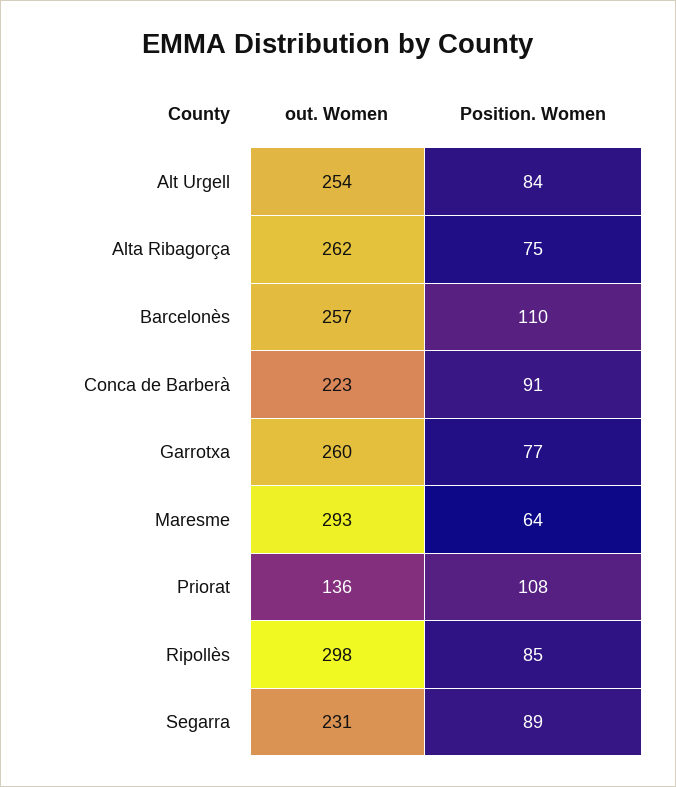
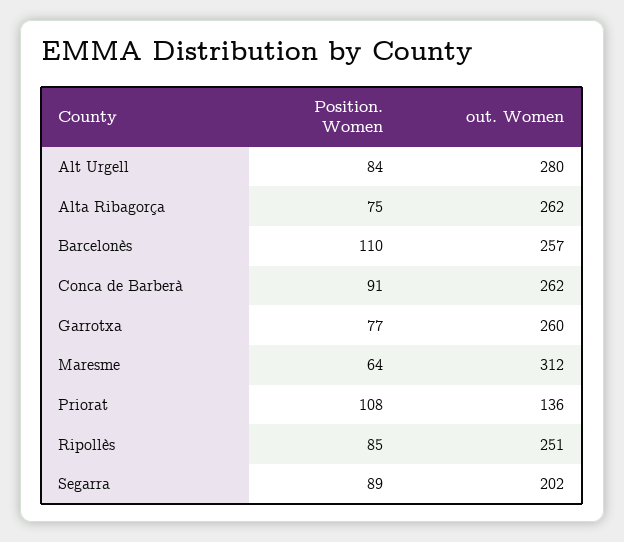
out. Women, Alt Urgell: 254 -> 280
out. Women, Conca de Barberà: 223 -> 262
out. Women, Maresme: 293 -> 312
out. Women, Ripollès: 298 -> 251
out. Women, Segarra: 231 -> 202

